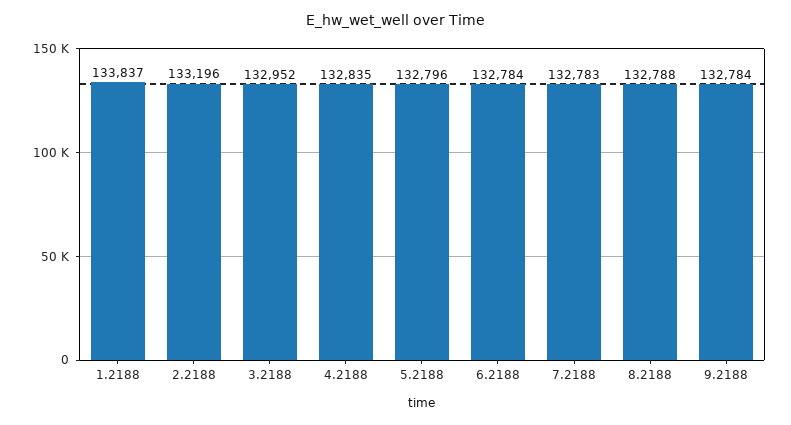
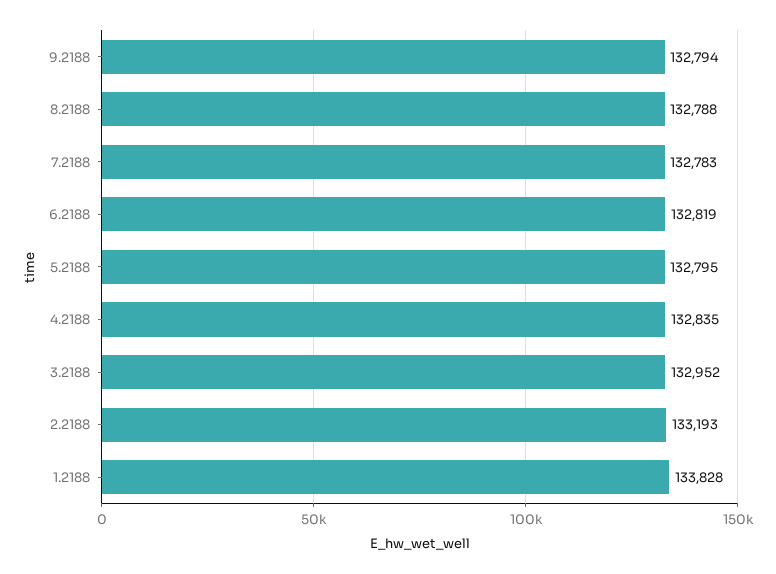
1.2188: 133837 -> 133828
2.2188: 133196 -> 133193
5.2188: 132796 -> 132795
6.2188: 132784 -> 132819
9.2188: 132784 -> 132794

